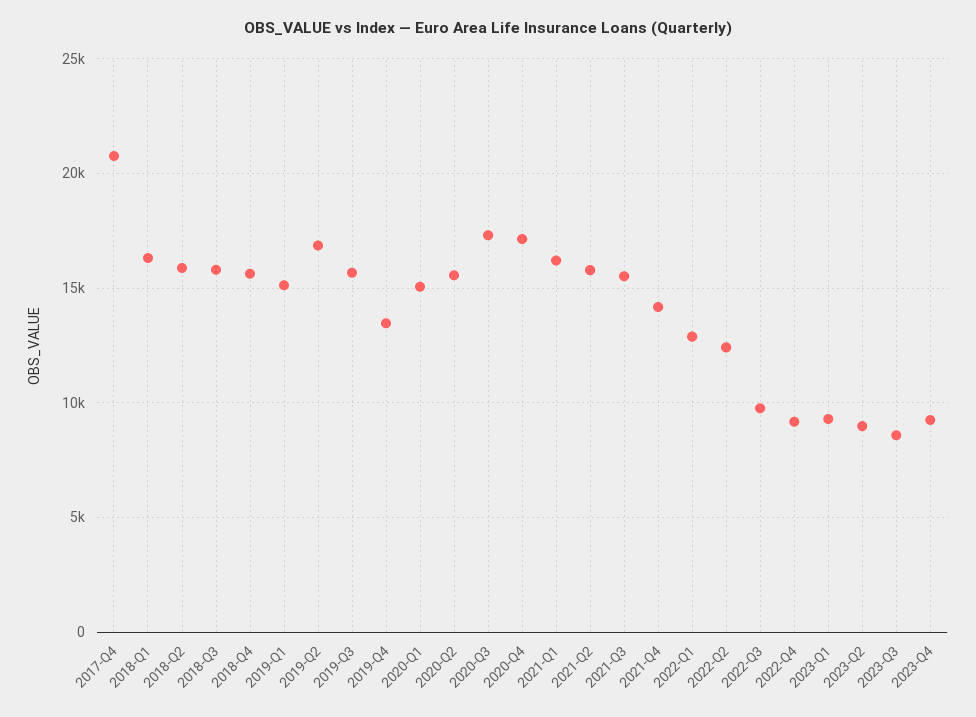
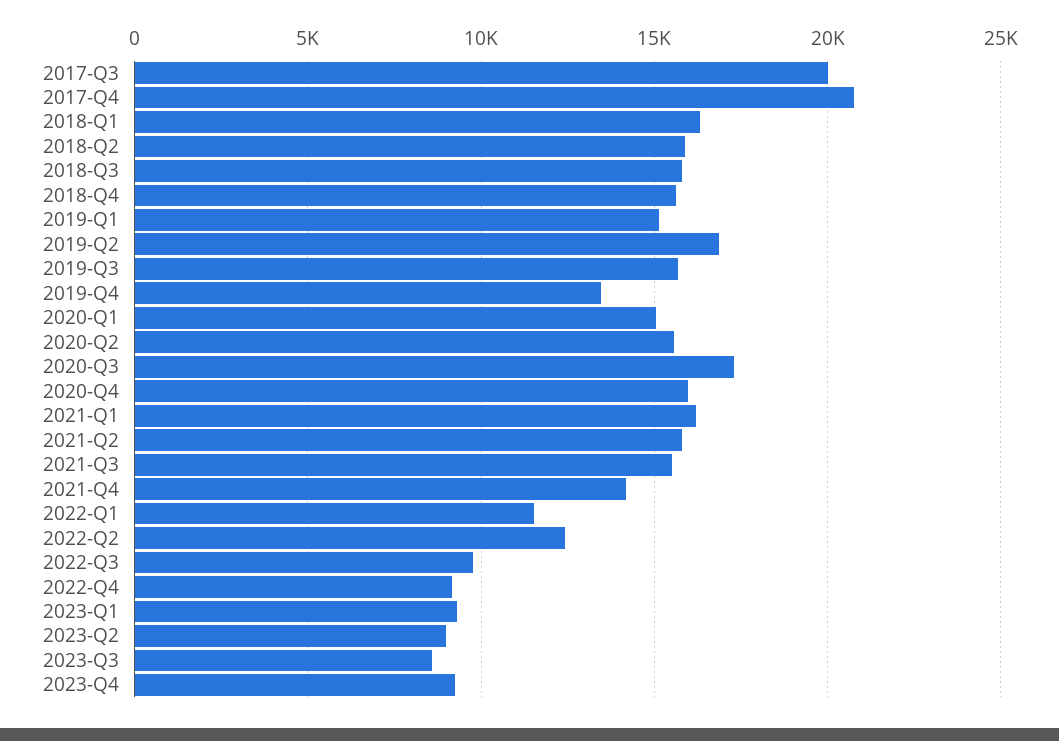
2020-Q4: 17000 -> 16000
2022-Q1: 13000 -> 11500
2017-Q3: none -> 20000

